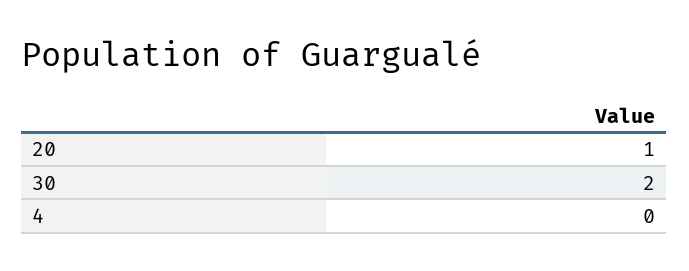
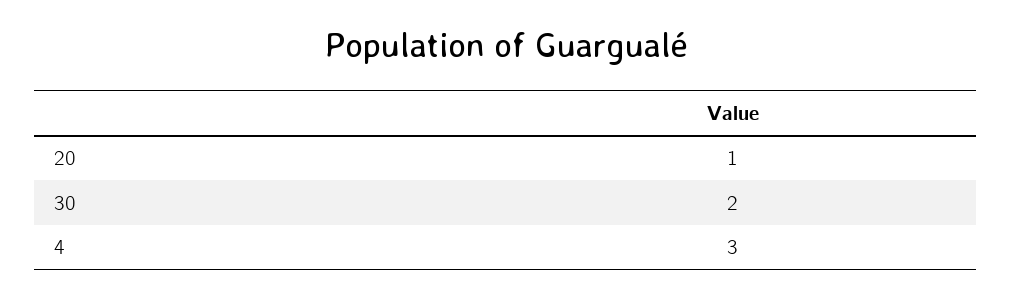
4: 0 -> 3

